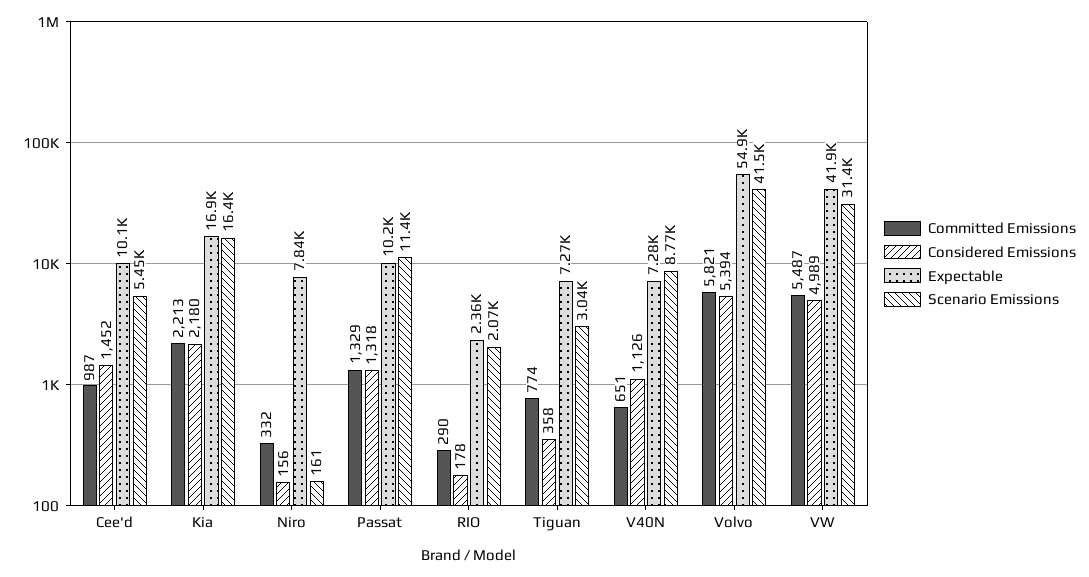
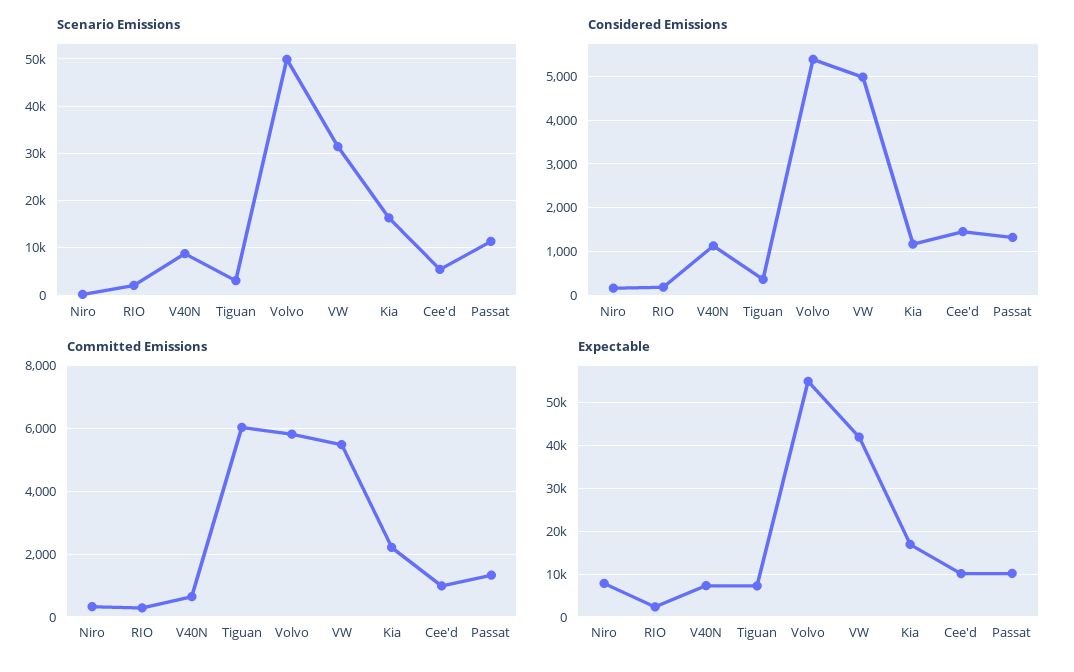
Considered Emissions, Kia: 2180 -> 1200
Committed Emissions, Tiguan: 774 -> 6000
Scenario Emissions, Volvo: 41500 -> 50000

